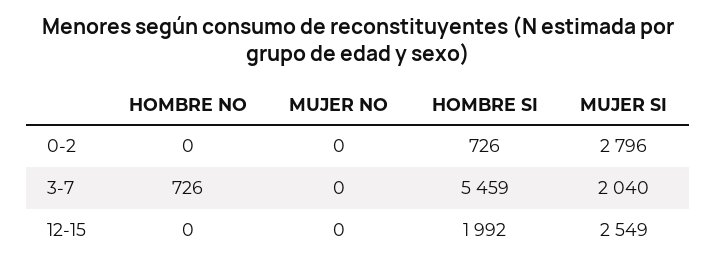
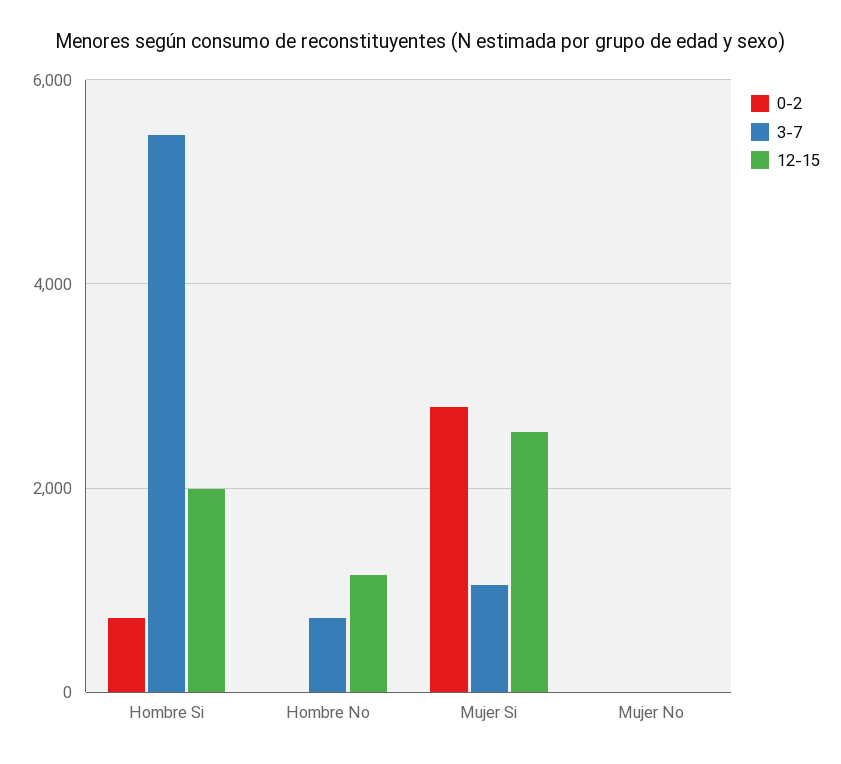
3-7, MUJER SI: 2040 -> 1000
12-15, HOMBRE NO: 0 -> 1200

